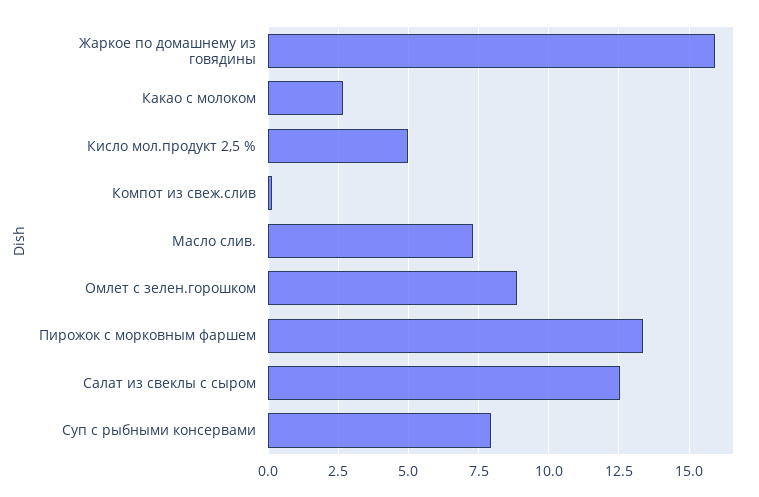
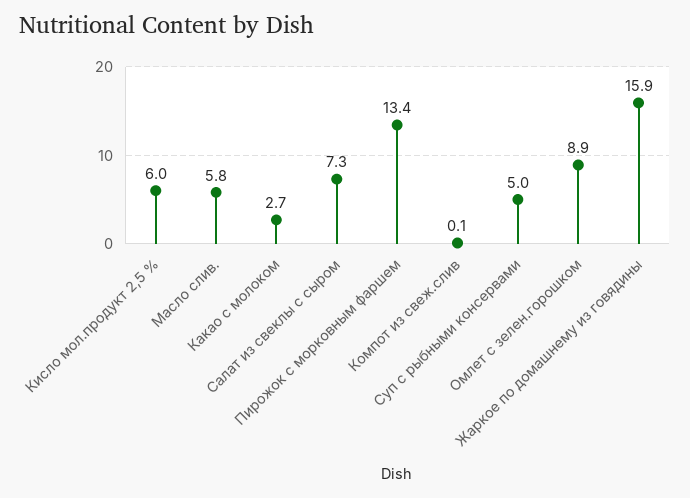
Кисло мол.продукт 2,5 %: 5 -> 6
Масло слив.: 7.25 -> 5.8
Салат из свеклы с сыром: 12.5 -> 7.3
Суп с рыбными консервами: 8 -> 5

